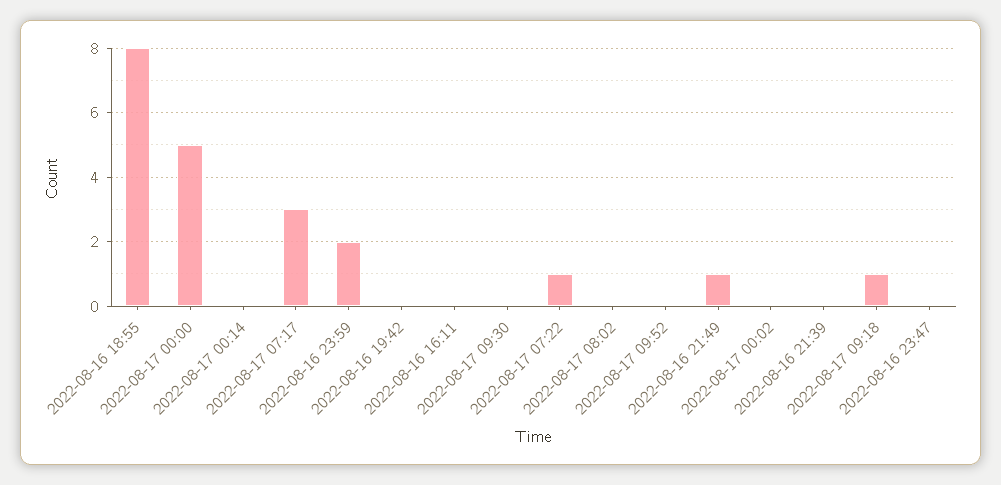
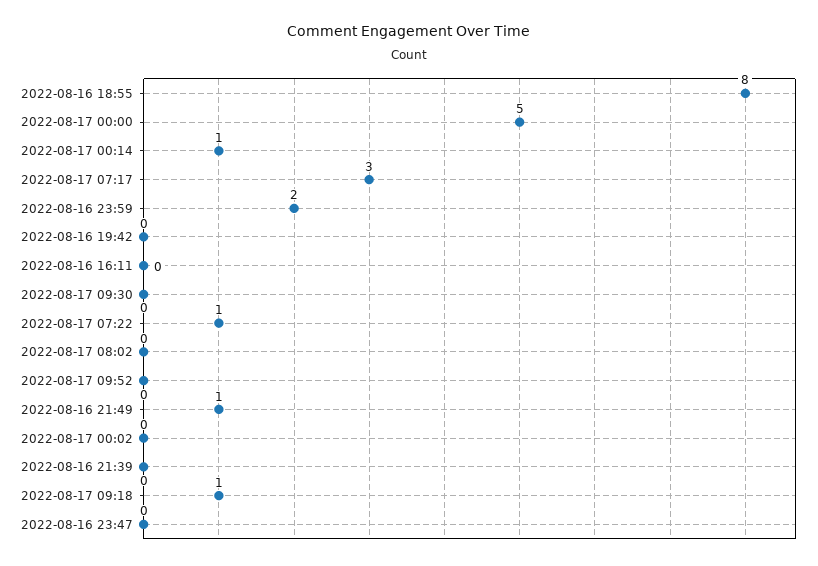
2022-08-17 00:14: 0 -> 1

